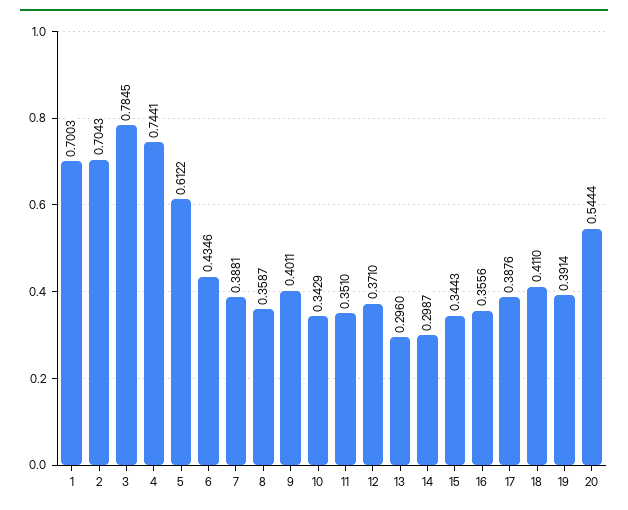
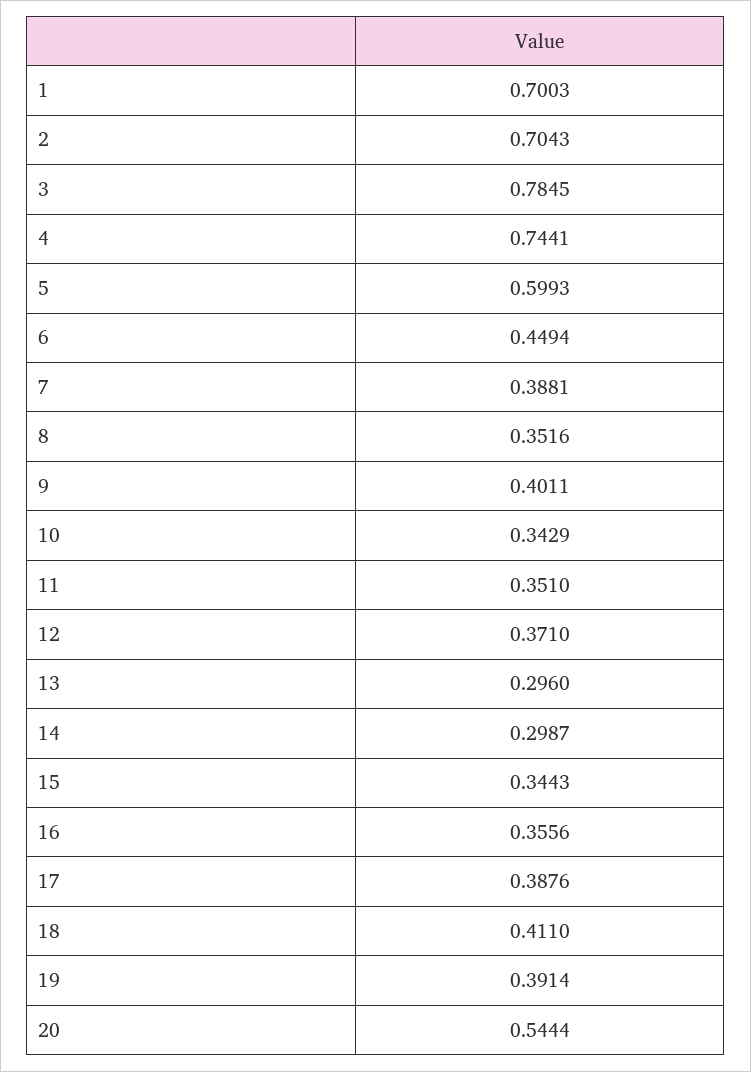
5: 0.6122 -> 0.5993
6: 0.4346 -> 0.4494
8: 0.3587 -> 0.3516

